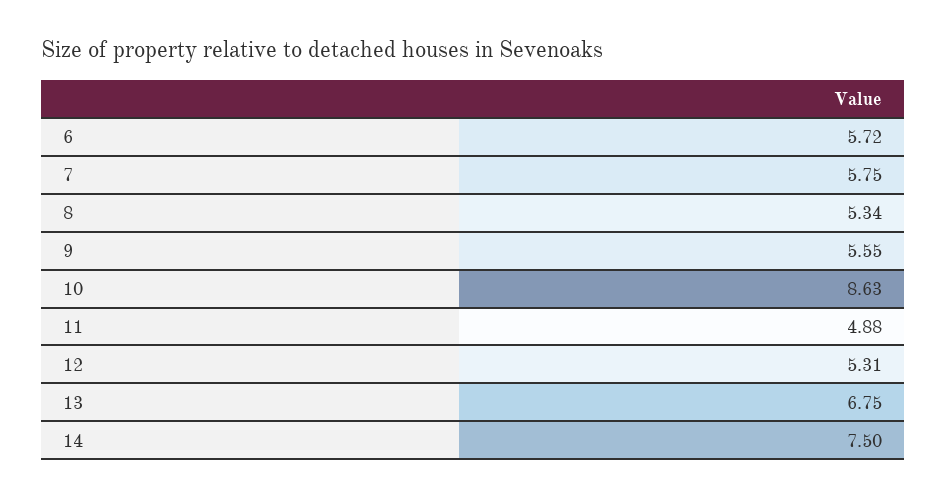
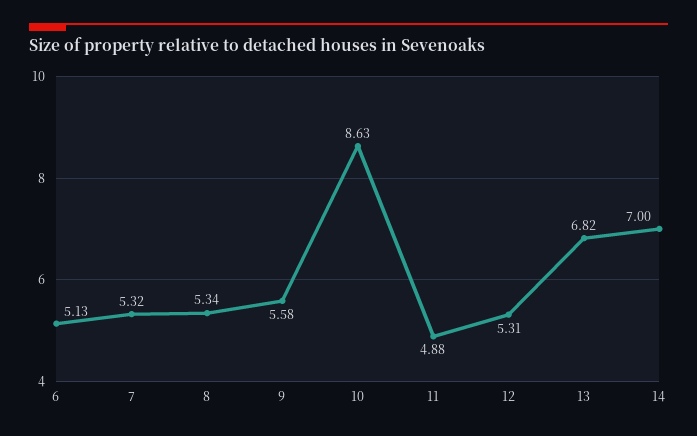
6: 5.72 -> 5.13
7: 5.75 -> 5.32
9: 5.55 -> 5.58
13: 6.75 -> 6.82
14: 7.5 -> 7

